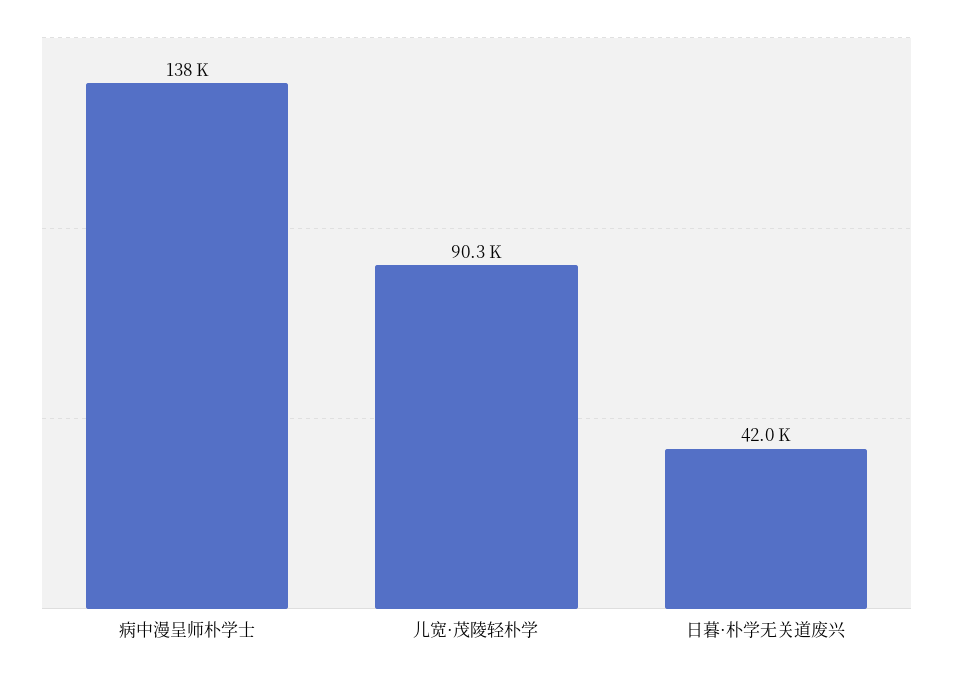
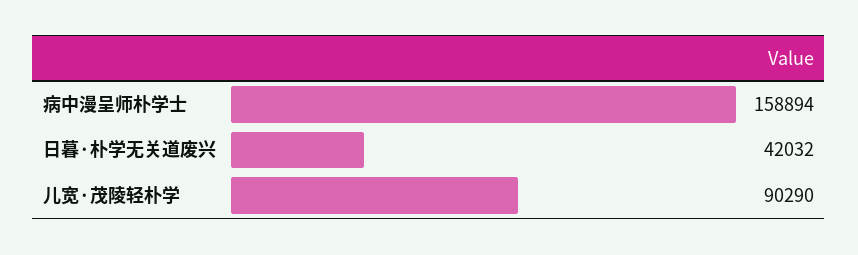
病中漫呈师朴学士: 138000 -> 158894

